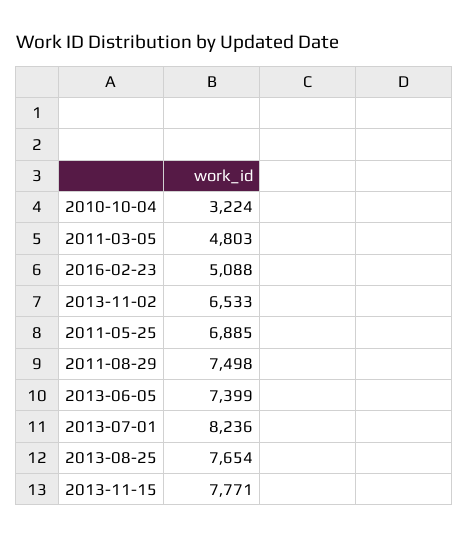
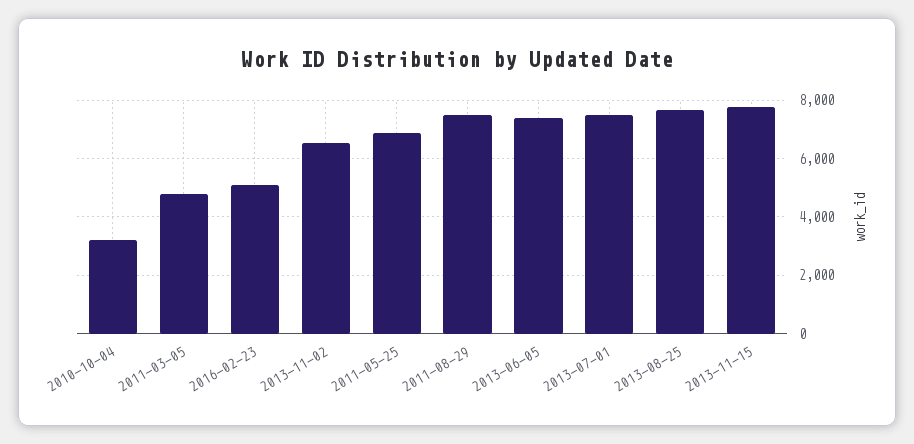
2013-07-01: 8236 -> 7500

